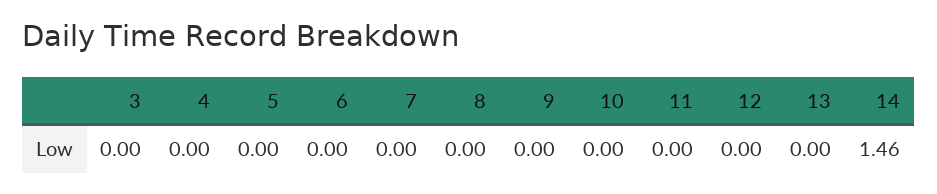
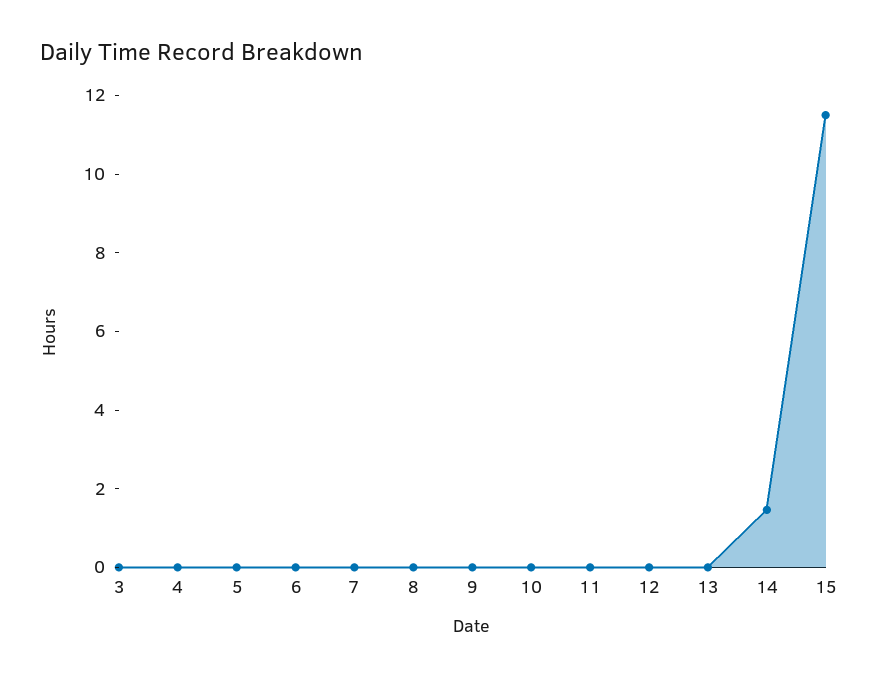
15: none -> 11.5

